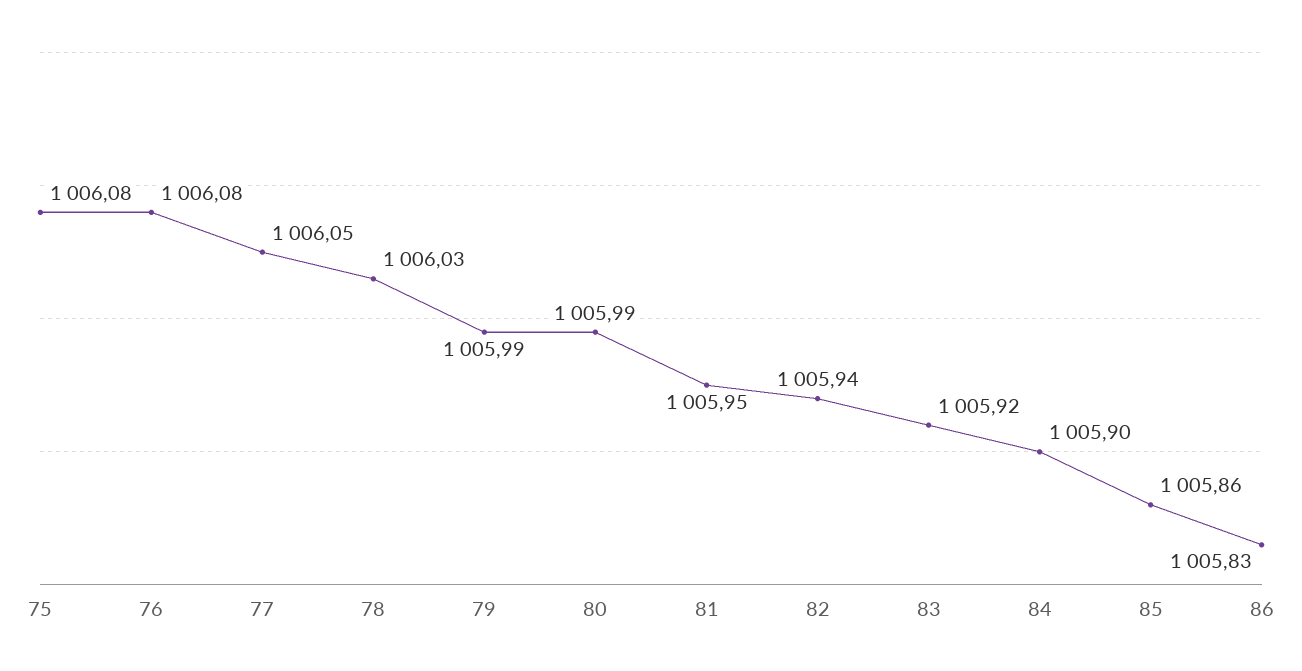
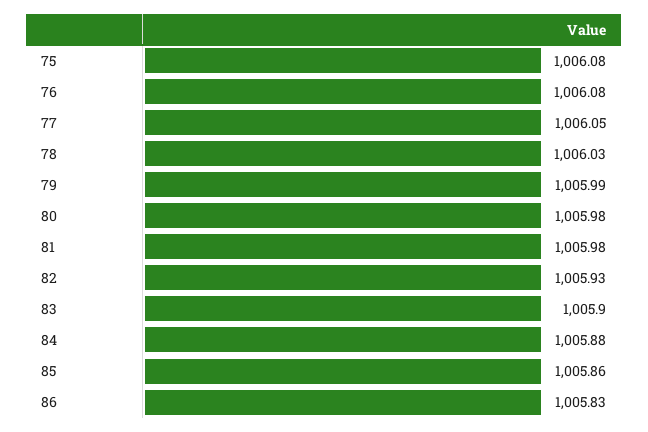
80: 1005.99 -> 1005.98
81: 1005.95 -> 1005.98
82: 1005.94 -> 1005.93
83: 1005.92 -> 1005.9
84: 1005.9 -> 1005.88

